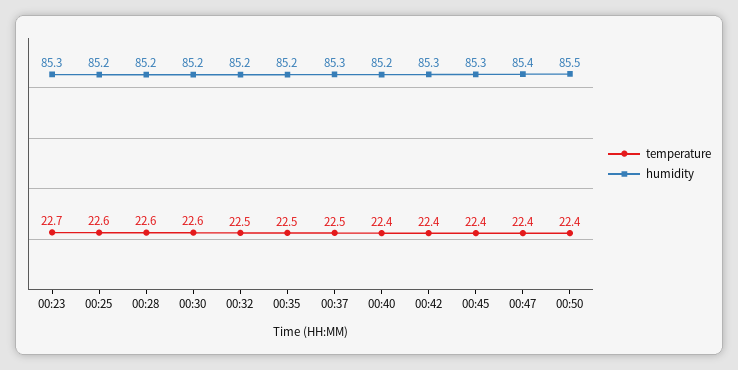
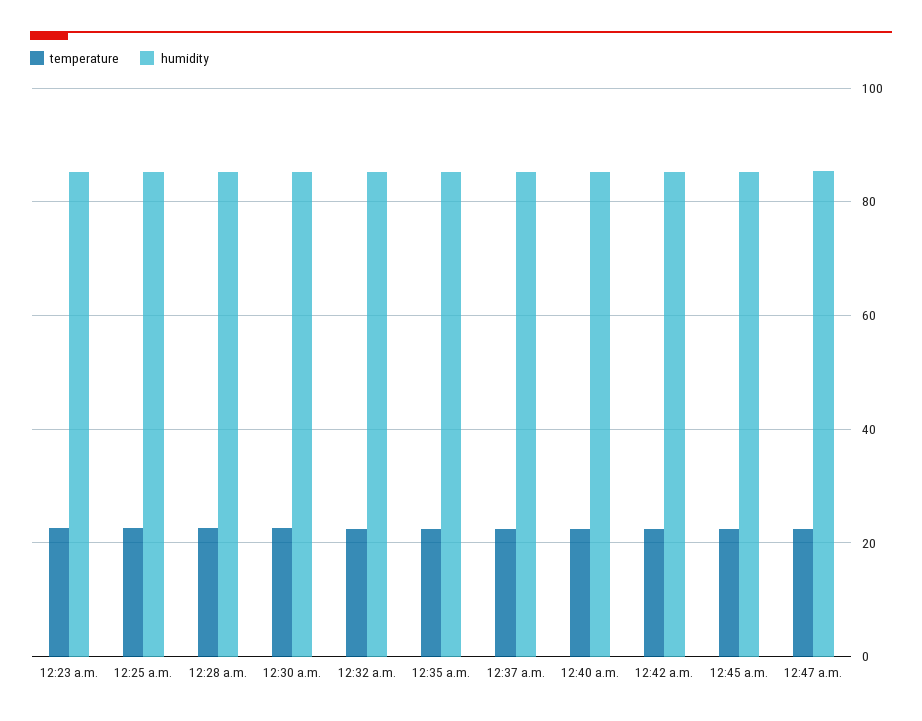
temperature, 00:50: 22.4 -> none
humidity, 00:50: 85.5 -> none

